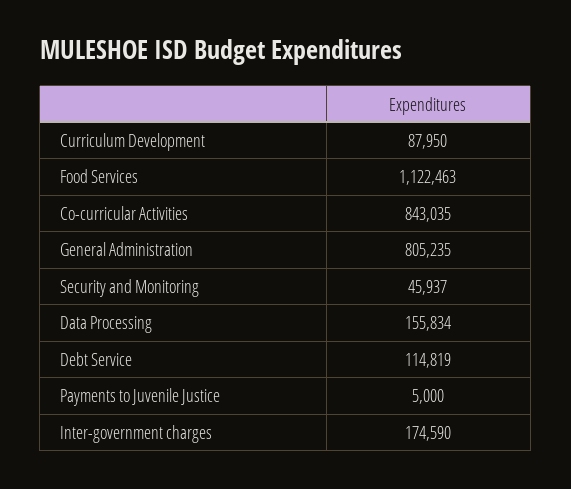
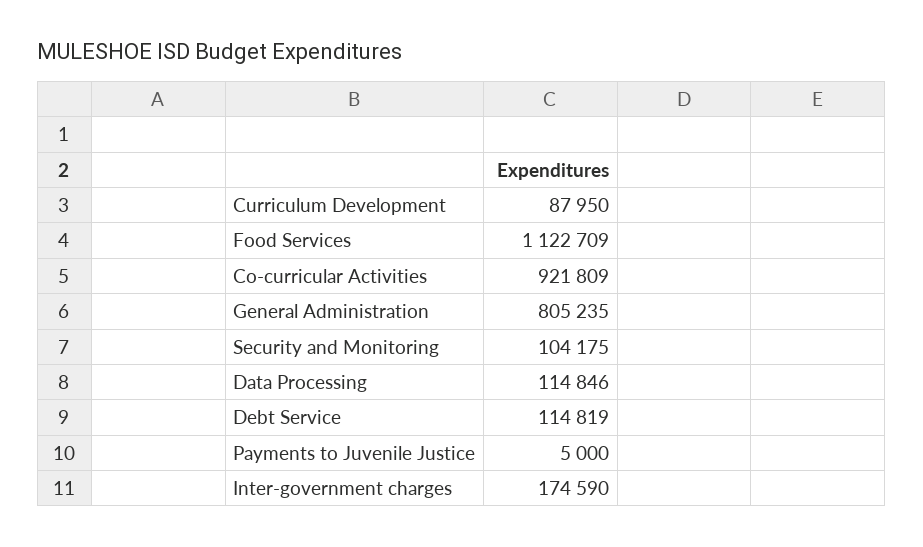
Food Services: 1122463 -> 1122709
Co-curricular Activities: 843035 -> 921809
Security and Monitoring: 45937 -> 104175
Data Processing: 155834 -> 114846

